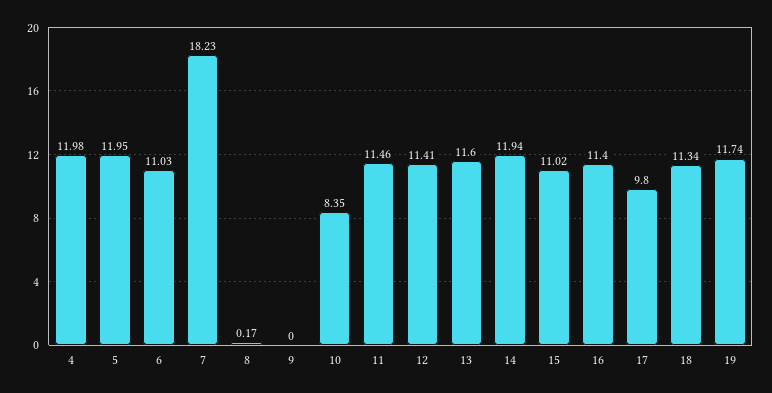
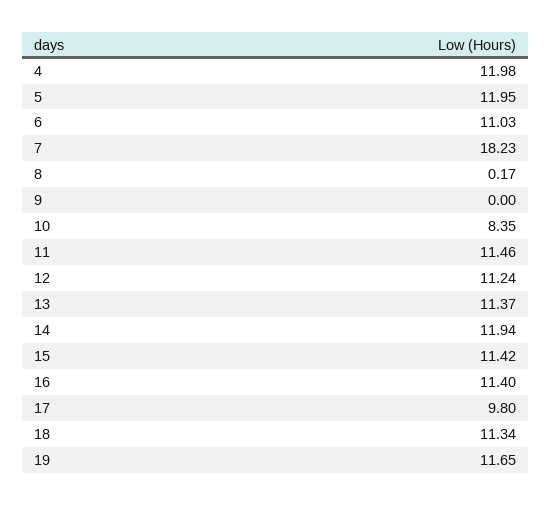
12: 11.41 -> 11.24
13: 11.6 -> 11.37
15: 11.02 -> 11.42
19: 11.74 -> 11.65

